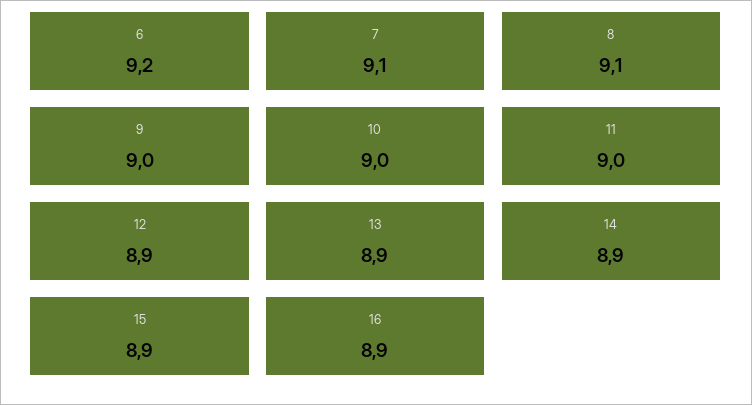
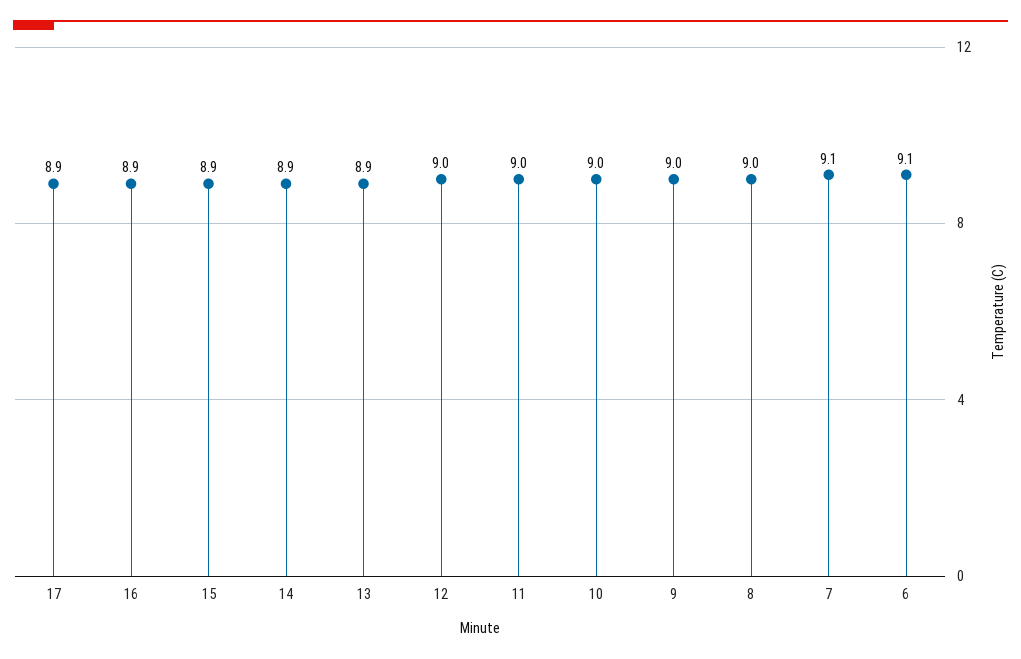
6: 9.2 -> 9.1
8: 9.1 -> 9
12: 8.9 -> 9
17: none -> 8.9

